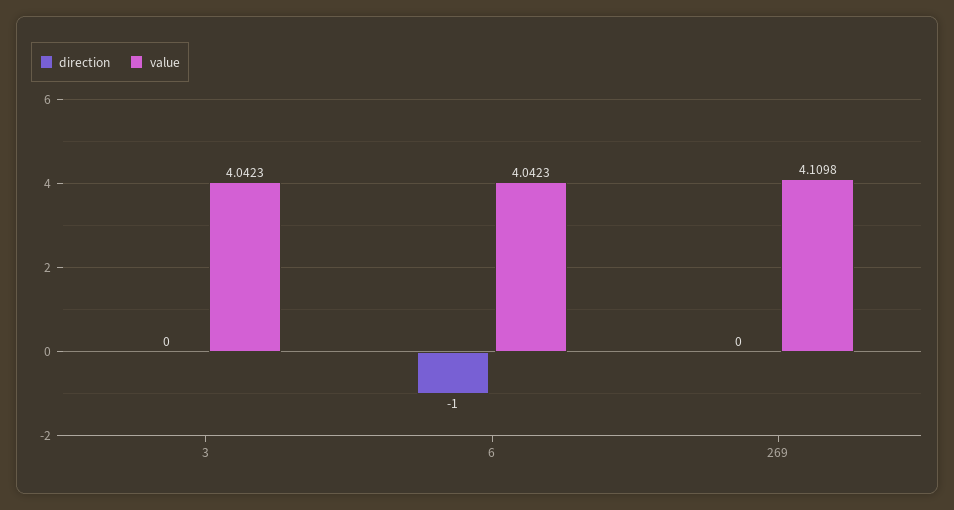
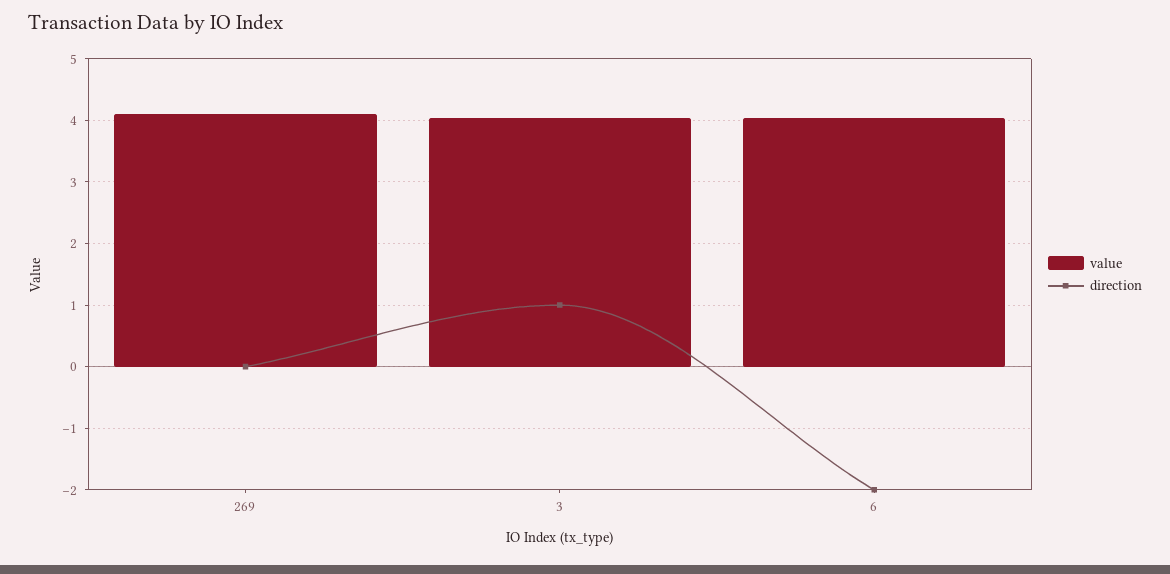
direction, 3: 0 -> 1
direction, 6: -1 -> -2

